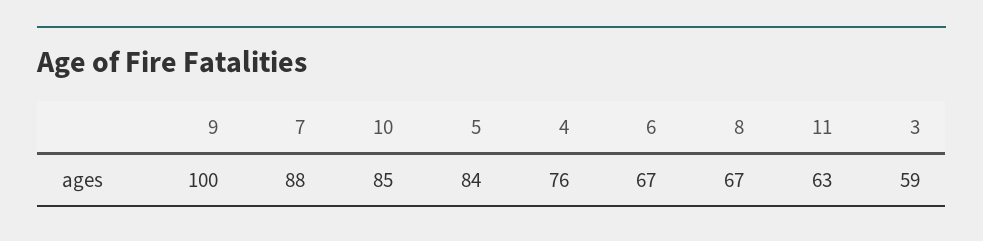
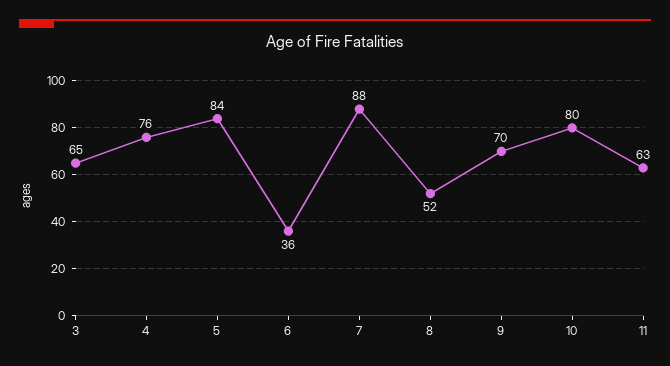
9: 100 -> 70
10: 85 -> 80
6: 67 -> 36
8: 67 -> 52
3: 59 -> 65

